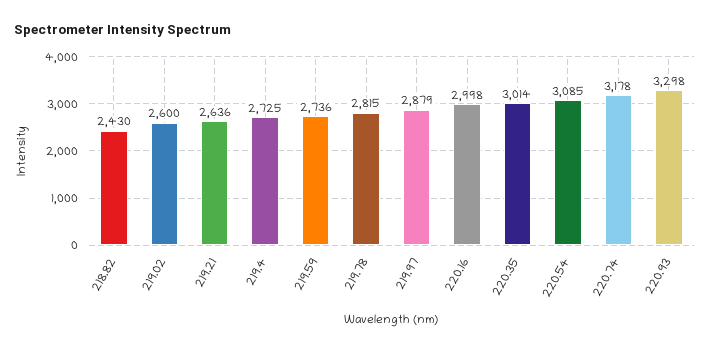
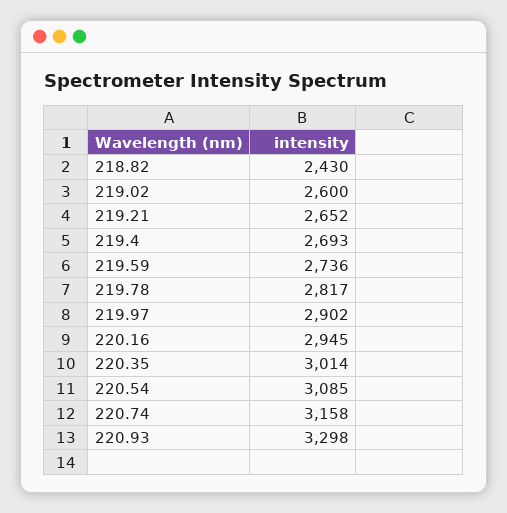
219.21: 2636 -> 2652
219.4: 2725 -> 2693
219.78: 2815 -> 2817
219.97: 2879 -> 2902
220.16: 2998 -> 2945
220.74: 3178 -> 3158

